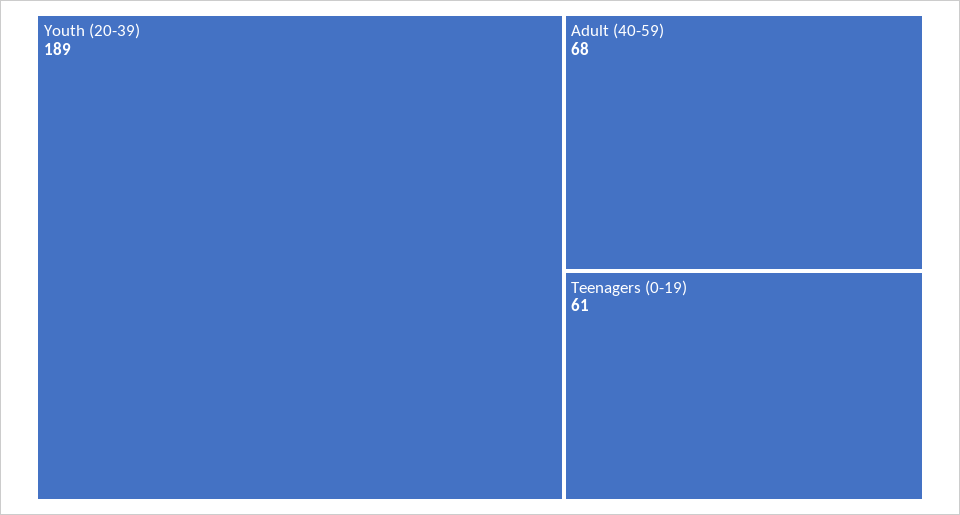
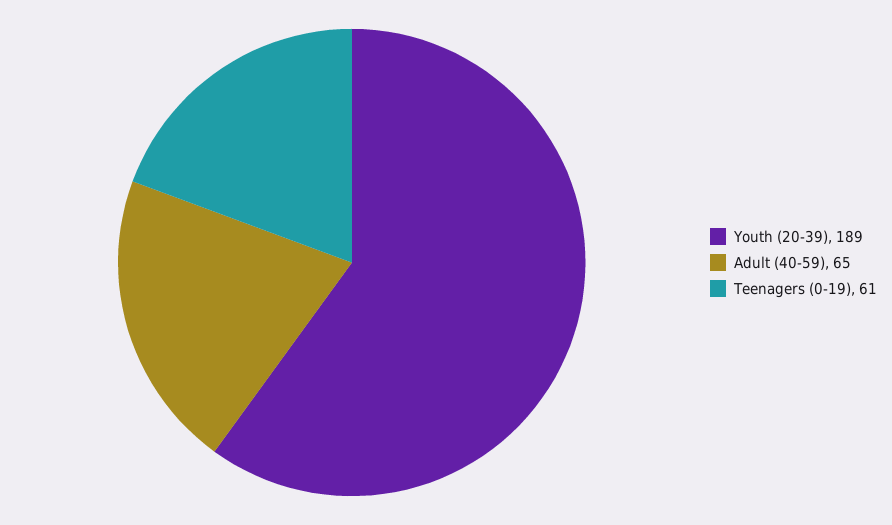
Adult (40-59): 68 -> 65

